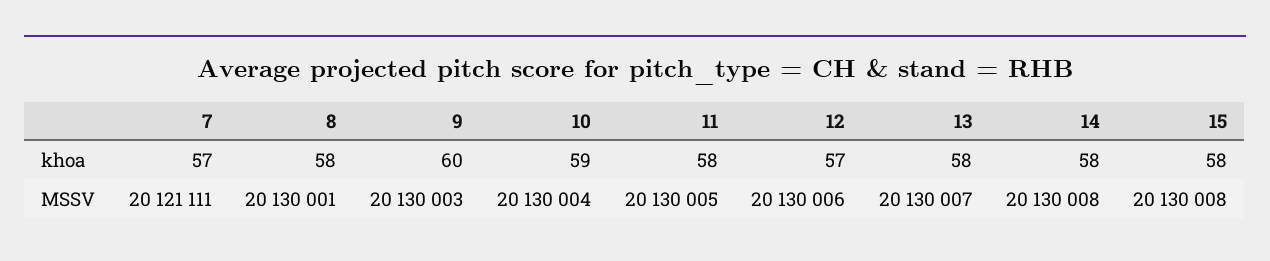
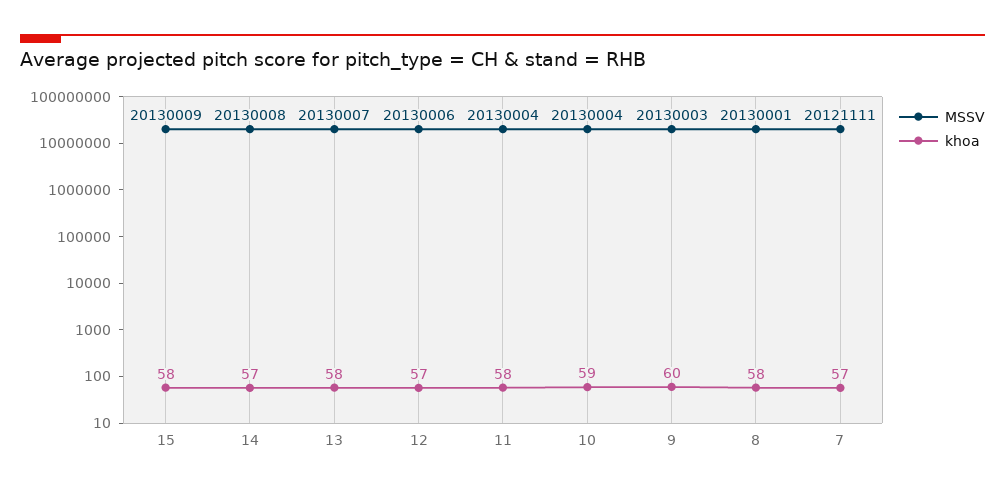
khoa, 14: 58 -> 57
MSSV, 11: 20130005 -> 20130004
MSSV, 15: 20130008 -> 20130009

